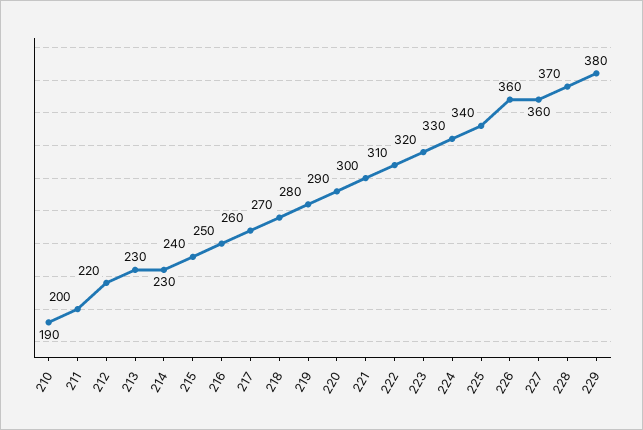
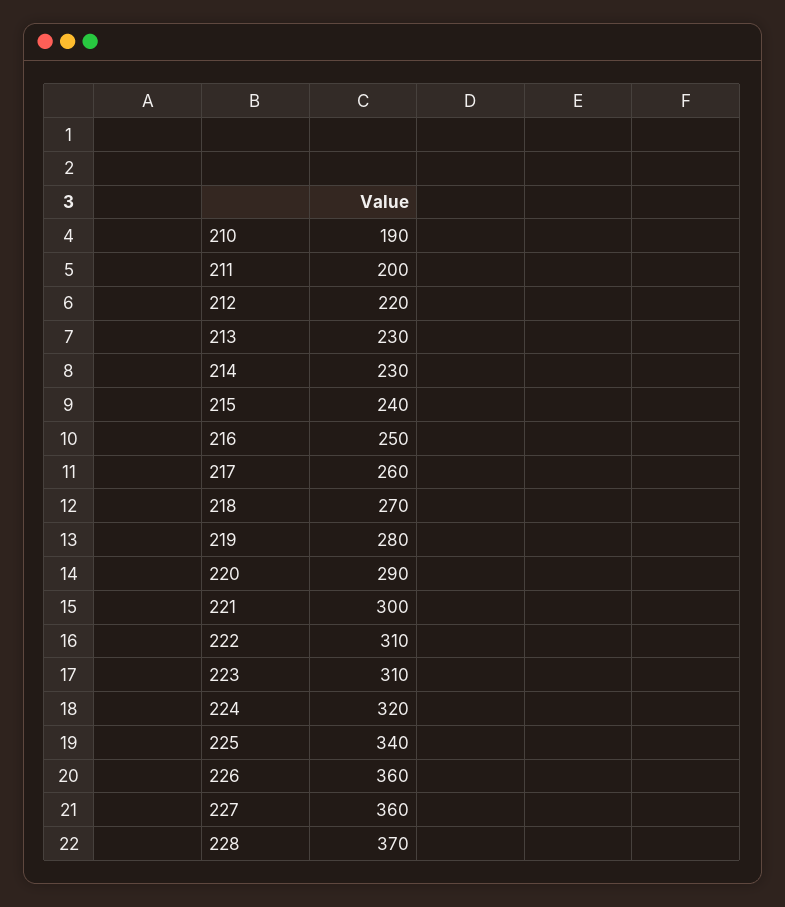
223: 320 -> 310
224: 330 -> 320
229: 380 -> none

